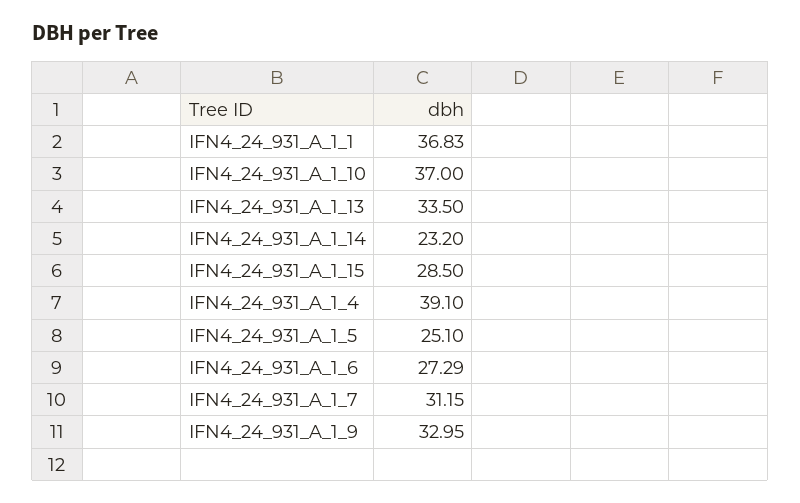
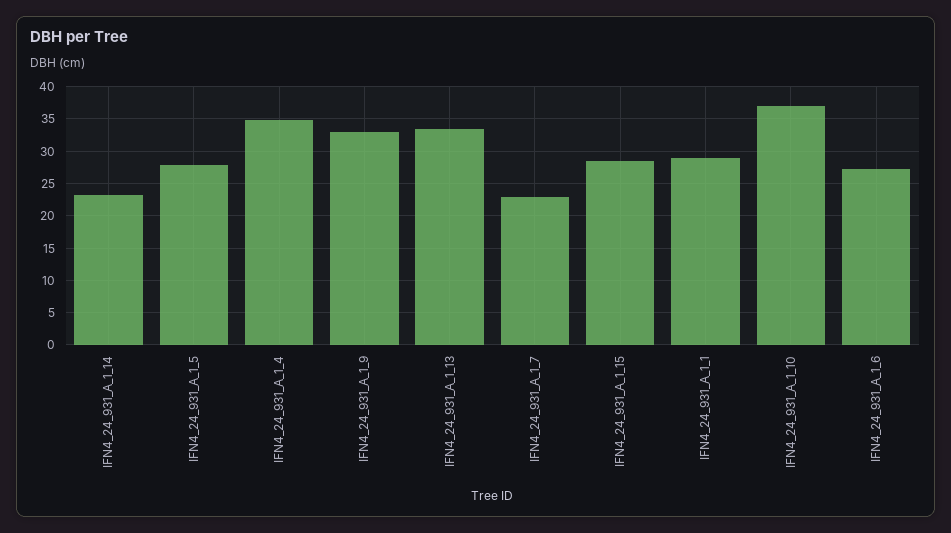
IFN4_24_931_A_1_1: 36.83 -> 29
IFN4_24_931_A_1_4: 39.1 -> 35
IFN4_24_931_A_1_5: 25.1 -> 28
IFN4_24_931_A_1_7: 31.15 -> 23

